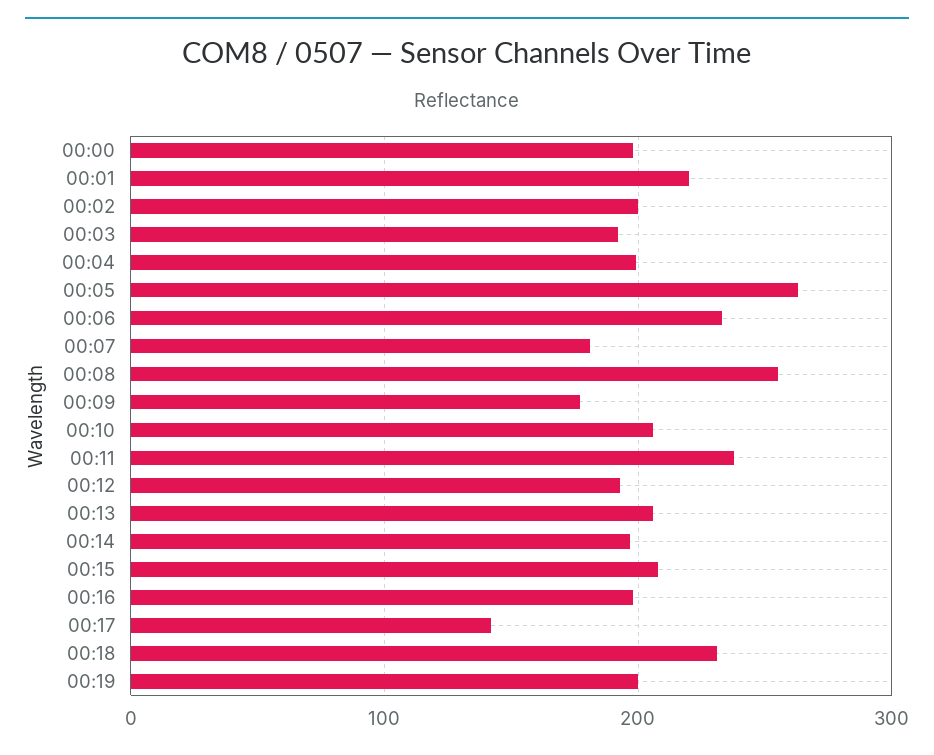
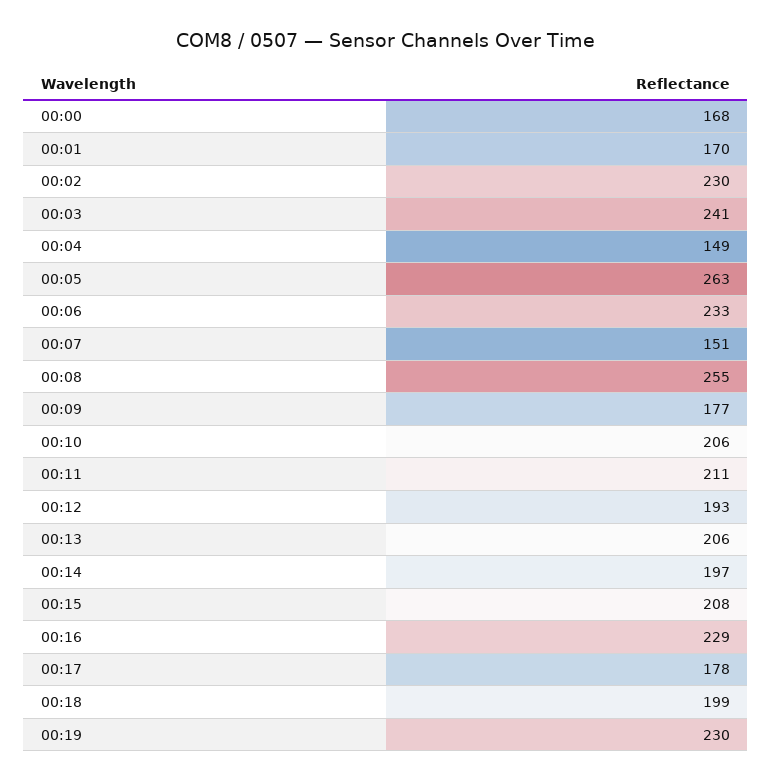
00:00: 200 -> 168
00:01: 220 -> 170
00:02: 200 -> 230
00:03: 190 -> 241
00:04: 200 -> 149
00:07: 180 -> 151
00:11: 240 -> 211
00:16: 200 -> 229
00:17: 140 -> 178
00:18: 230 -> 199
00:19: 200 -> 230

